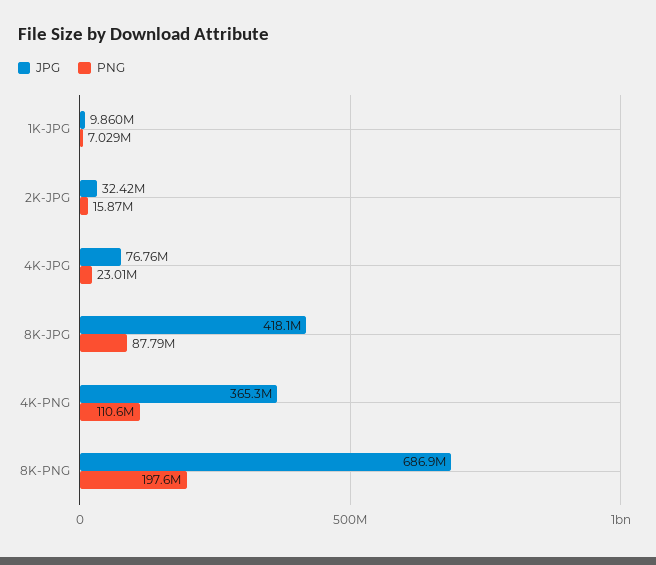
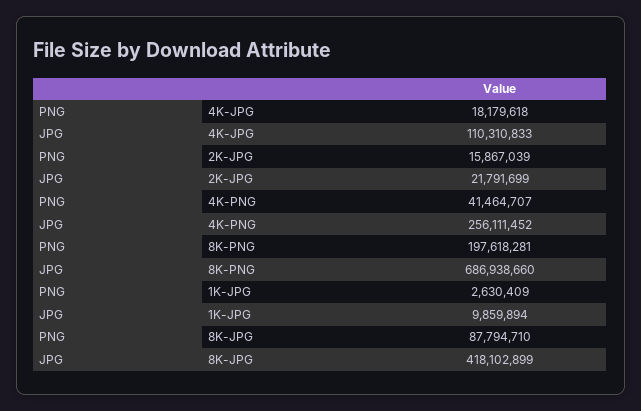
PNG, 1K-JPG: 7029000 -> 2630409
JPG, 2K-JPG: 32420000 -> 21791699
JPG, 4K-JPG: 76760000 -> 110310833
PNG, 4K-JPG: 23010000 -> 18179618
JPG, 4K-PNG: 365300000 -> 256111452
PNG, 4K-PNG: 110600000 -> 41464707

